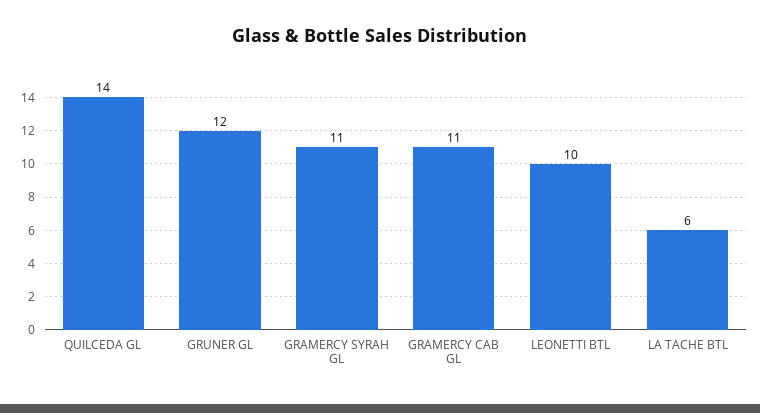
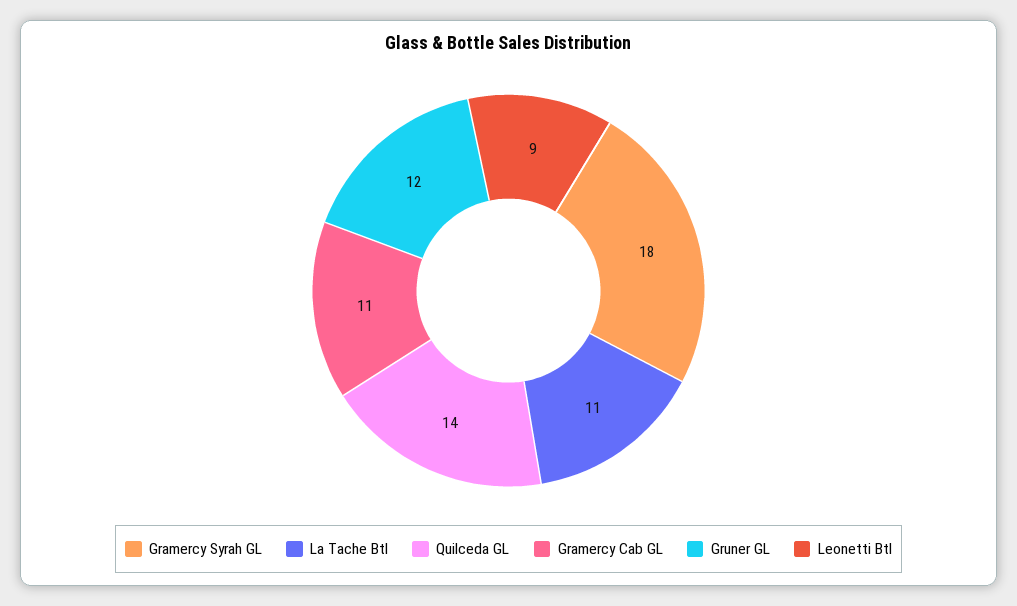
GRAMERCY SYRAH GL: 11 -> 18
LEONETTI BTL: 10 -> 9
LA TACHE BTL: 6 -> 11

